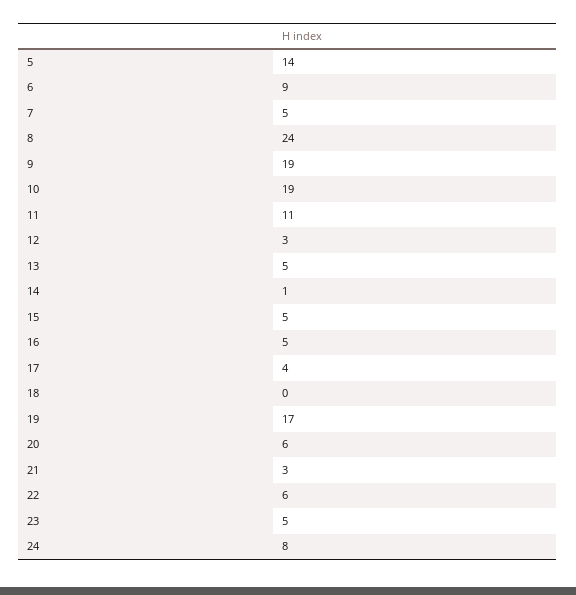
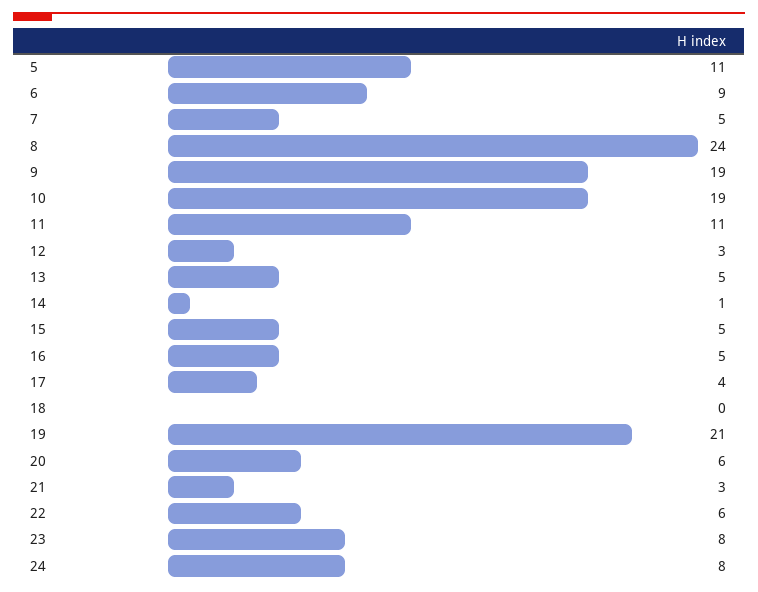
5: 14 -> 11
19: 17 -> 21
23: 5 -> 8

